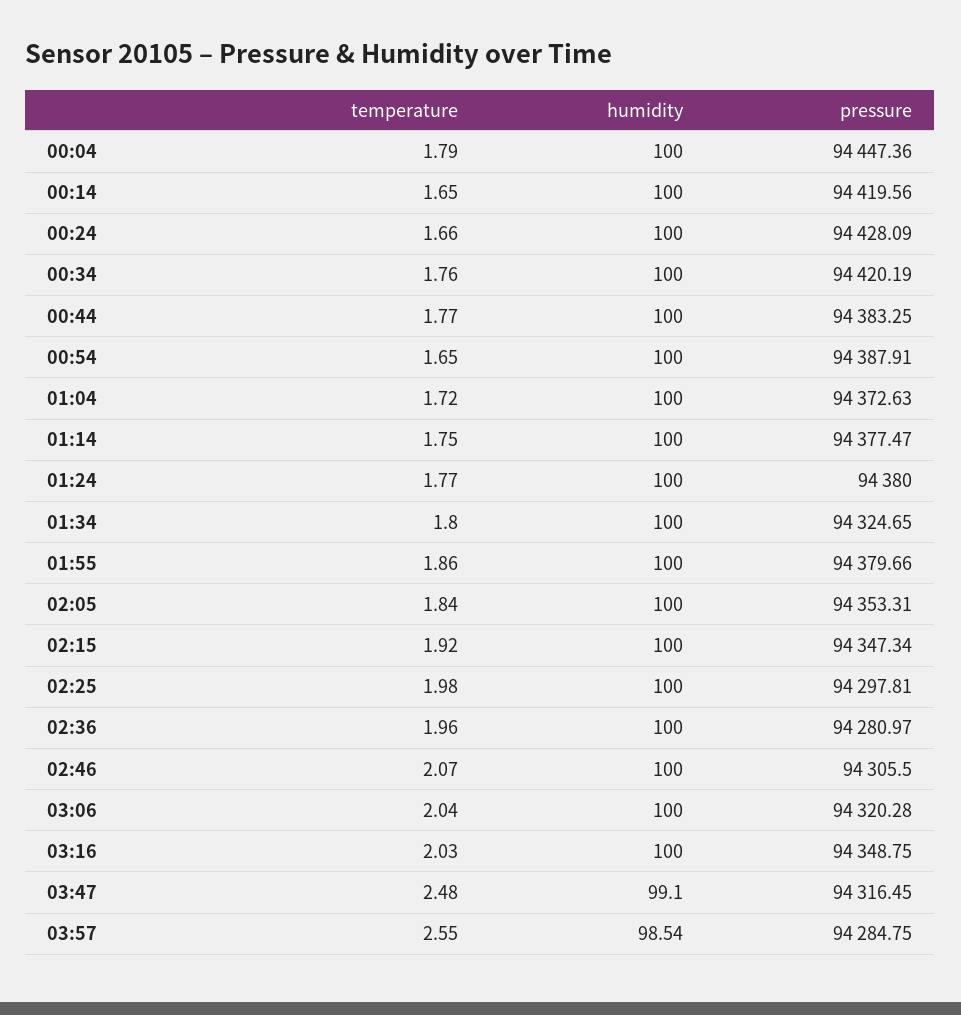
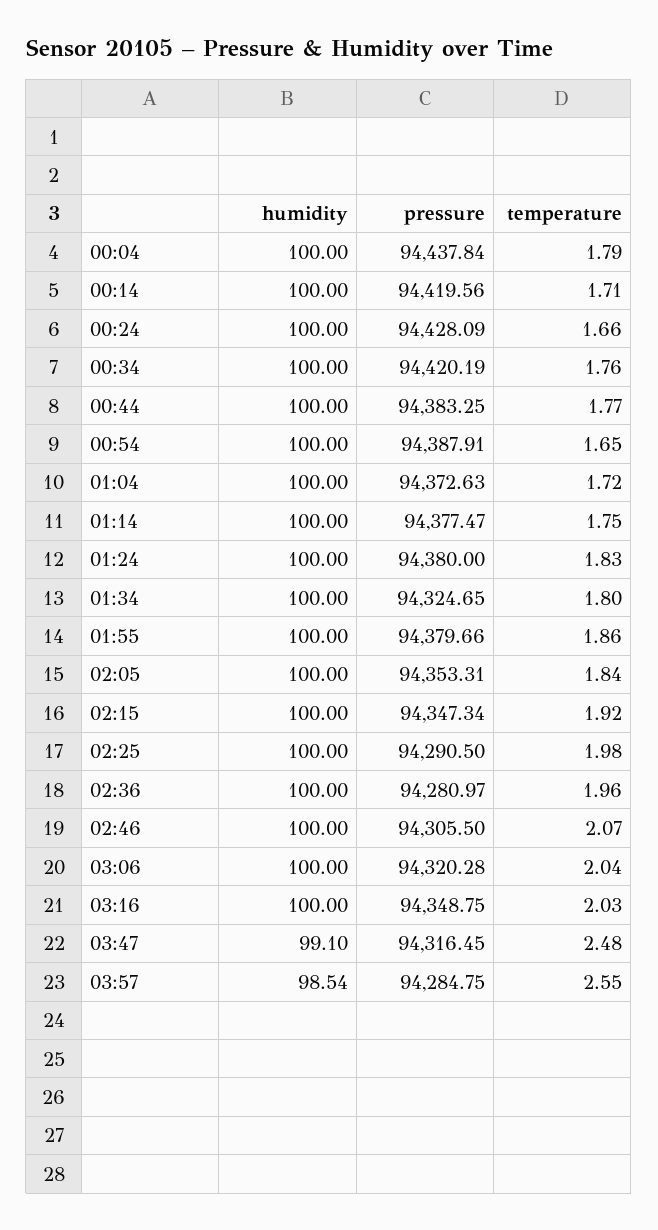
pressure, 00:04: 94447.36 -> 94437.84
temperature, 00:14: 1.65 -> 1.71
temperature, 01:24: 1.77 -> 1.83
pressure, 02:25: 94297.81 -> 94290.5

